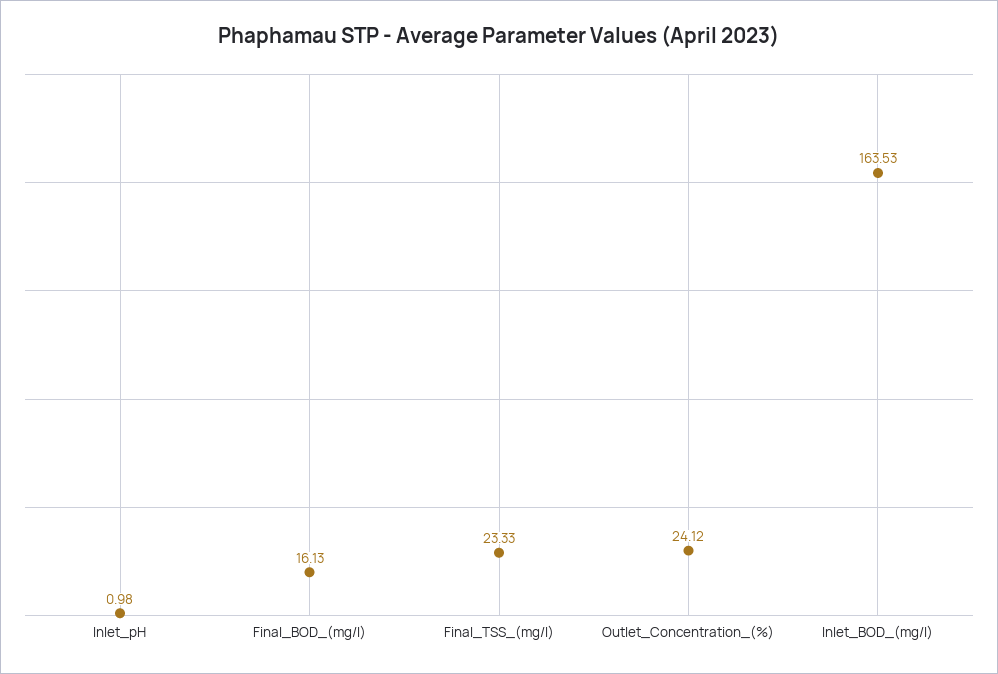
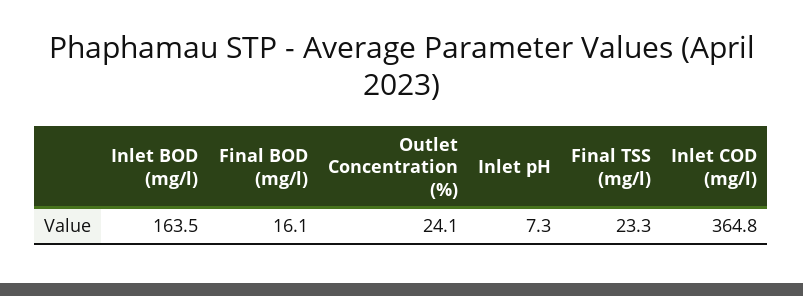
Inlet_pH: 0.98 -> 7.3
Inlet COD (mg/l): none -> 364.8

